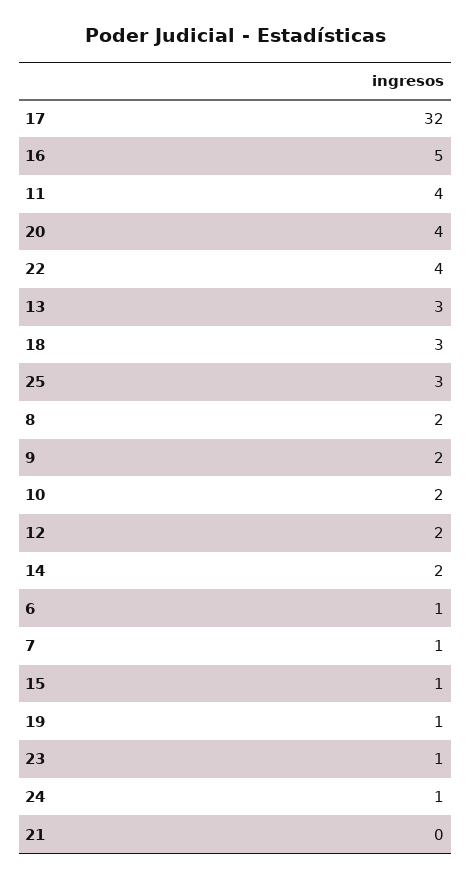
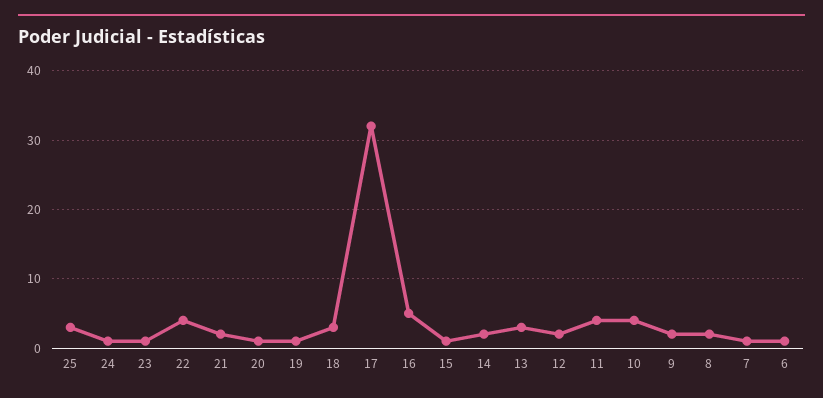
20: 4 -> 1
10: 2 -> 4
21: 0 -> 2

